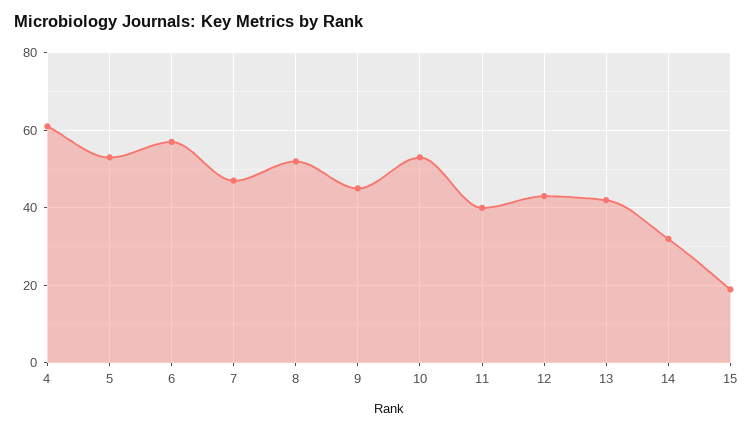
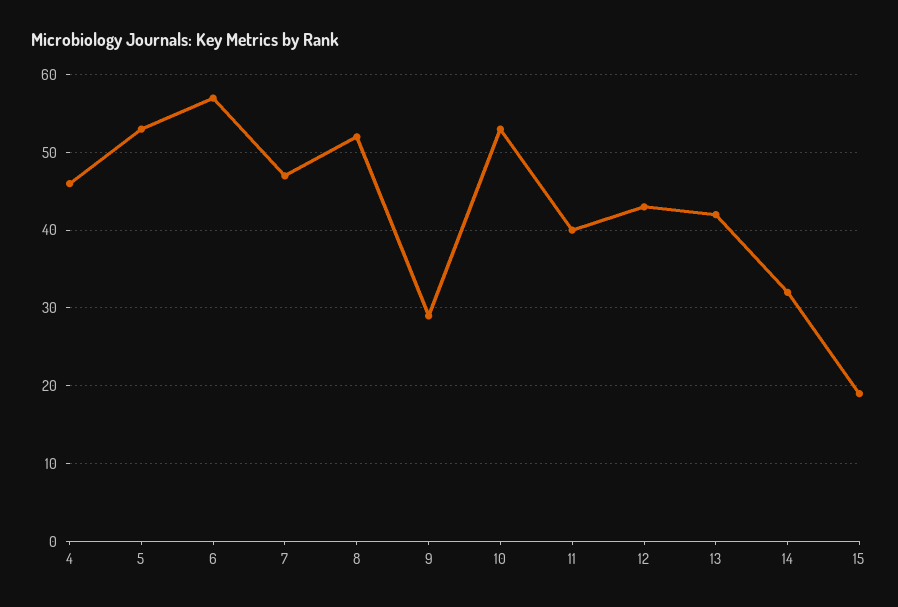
4: 60 -> 46
9: 45 -> 29

